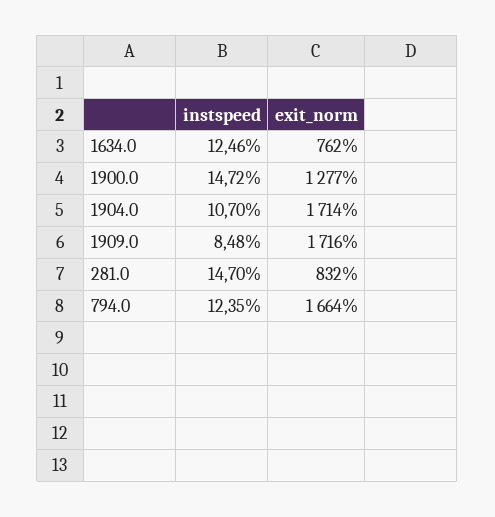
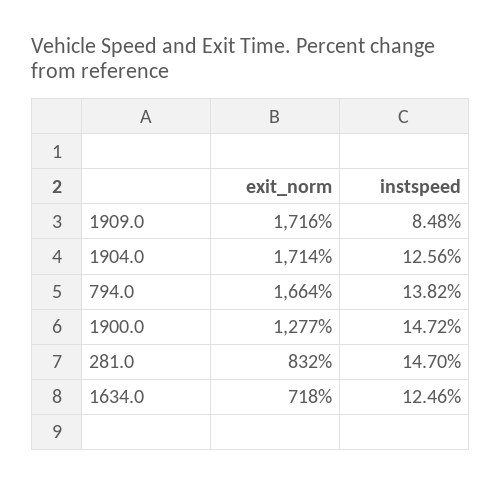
exit_norm, 1634.0: 762 -> 718
instspeed, 1904.0: 10.7 -> 12.56
instspeed, 794.0: 12.35 -> 13.82

